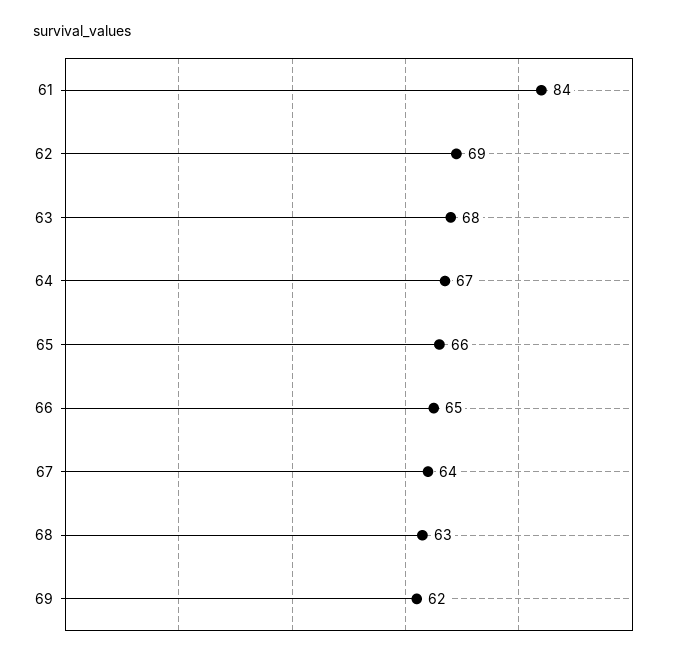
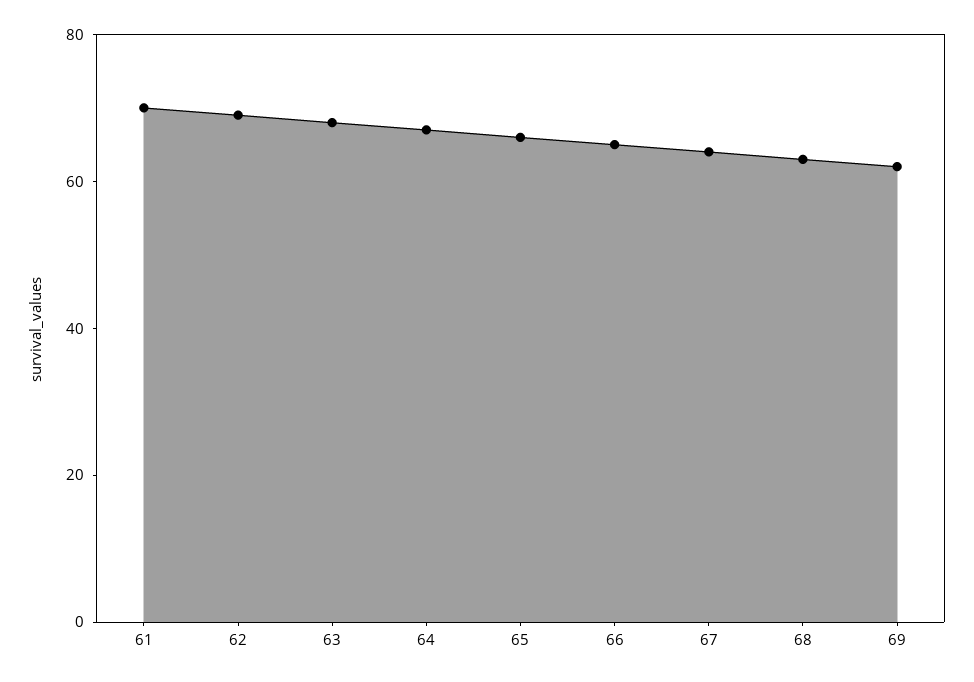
61: 84 -> 70

